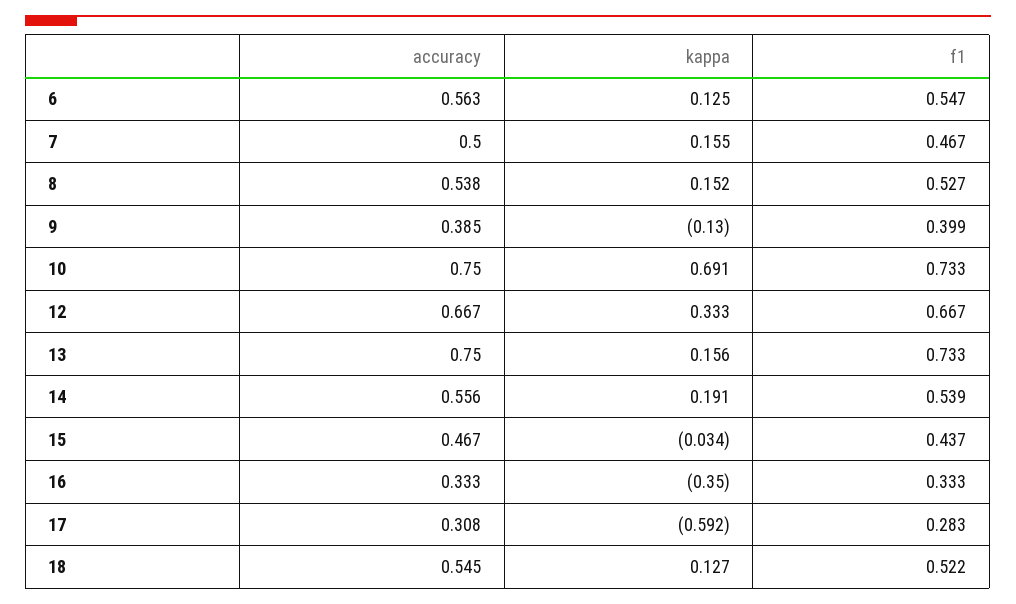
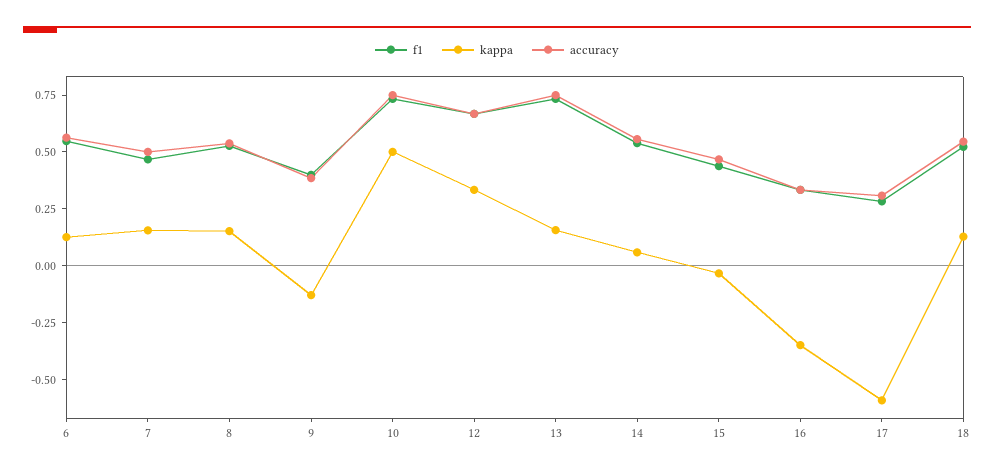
kappa, 10: 0.691 -> 0.5
kappa, 14: 0.191 -> 0.05

